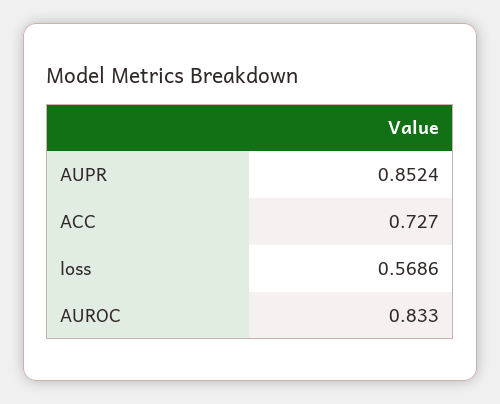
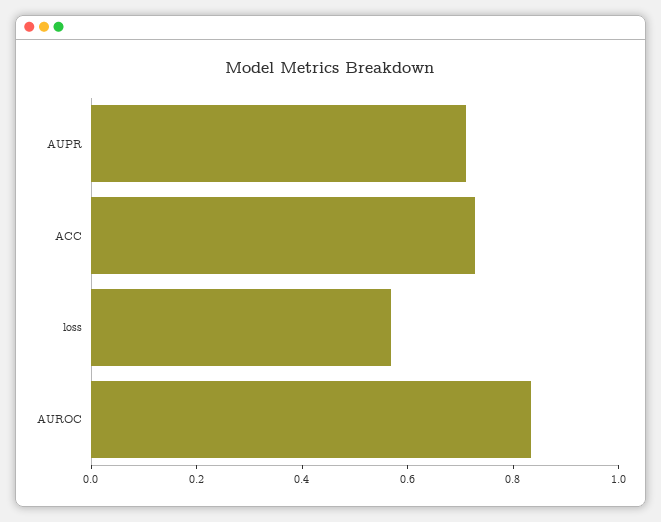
AUPR: 0.8524 -> 0.7

